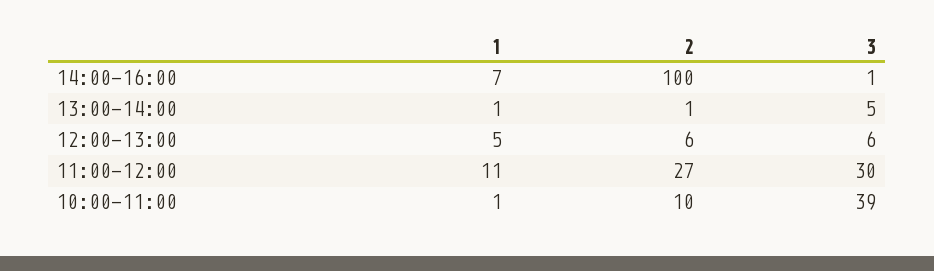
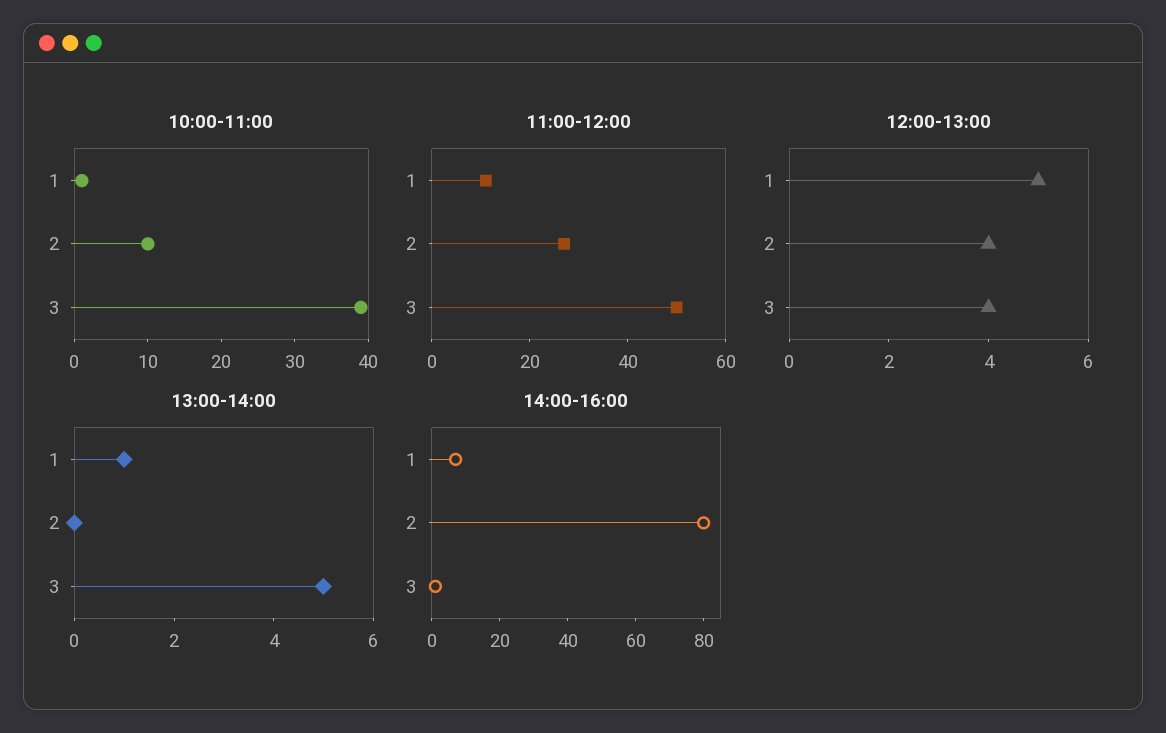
14:00-16:00, 2: 100 -> 80
13:00-14:00, 2: 1 -> 0
12:00-13:00, 2: 6 -> 4
12:00-13:00, 3: 6 -> 4
11:00-12:00, 3: 30 -> 50

